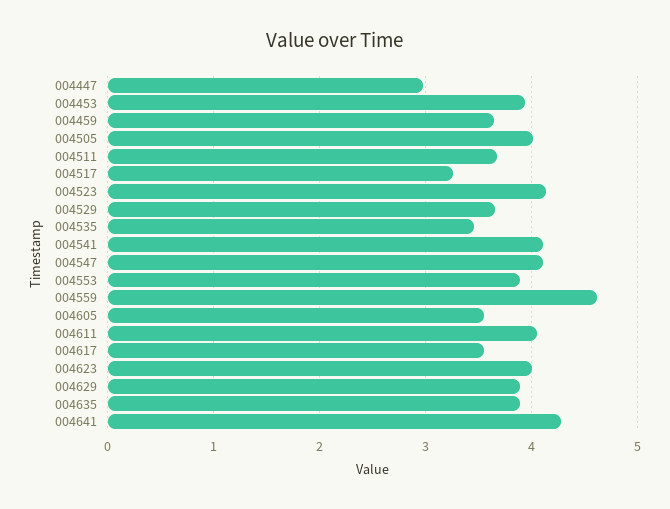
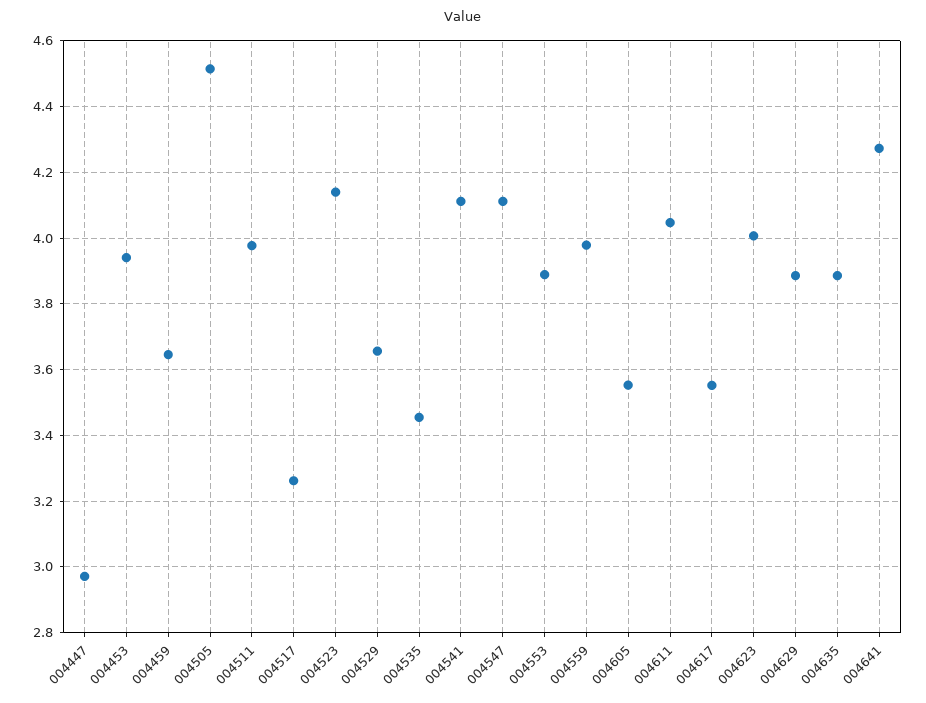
004505: 4 -> 4.52
004511: 3.7 -> 3.98
004559: 4.6 -> 3.98

